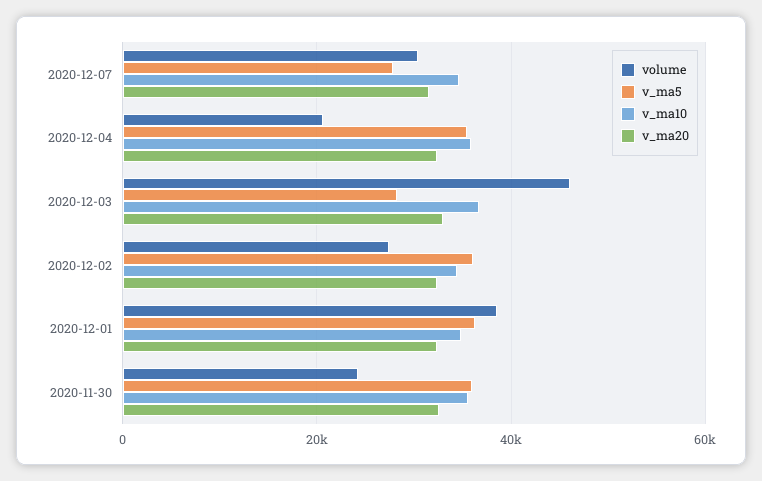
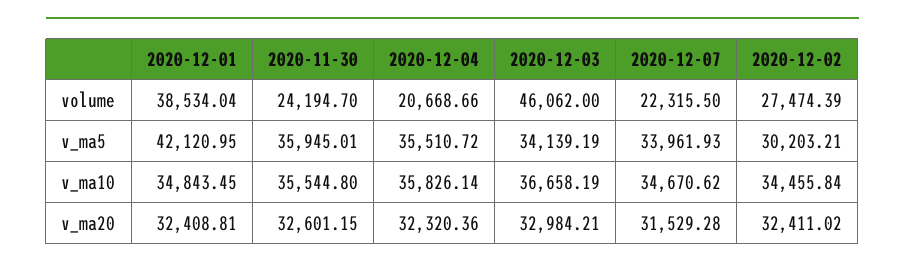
volume, 2020-12-07: 30000 -> 22315.5
v_ma5, 2020-12-07: 28000 -> 33961.93
v_ma5, 2020-12-03: 28000 -> 34139.19
v_ma5, 2020-12-02: 36000 -> 30203.21
v_ma5, 2020-12-01: 36000 -> 42120.95

